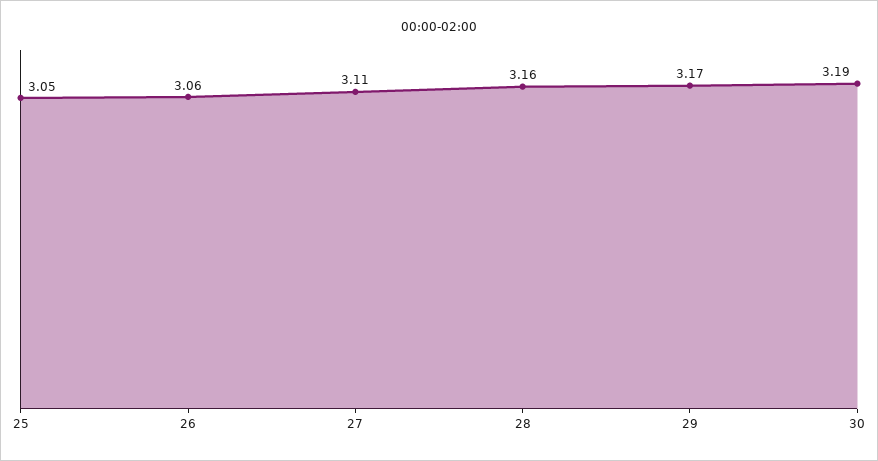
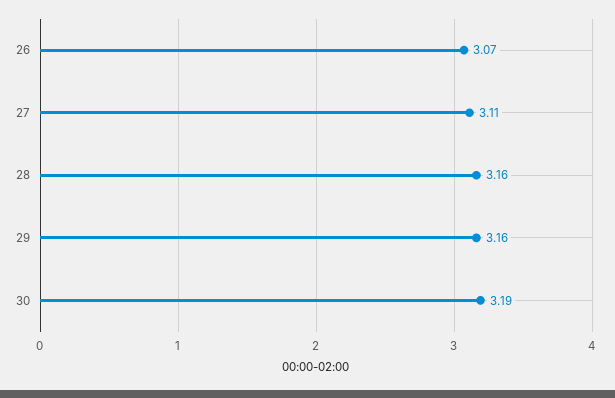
25: 3.05 -> none
26: 3.06 -> 3.07
29: 3.17 -> 3.16

